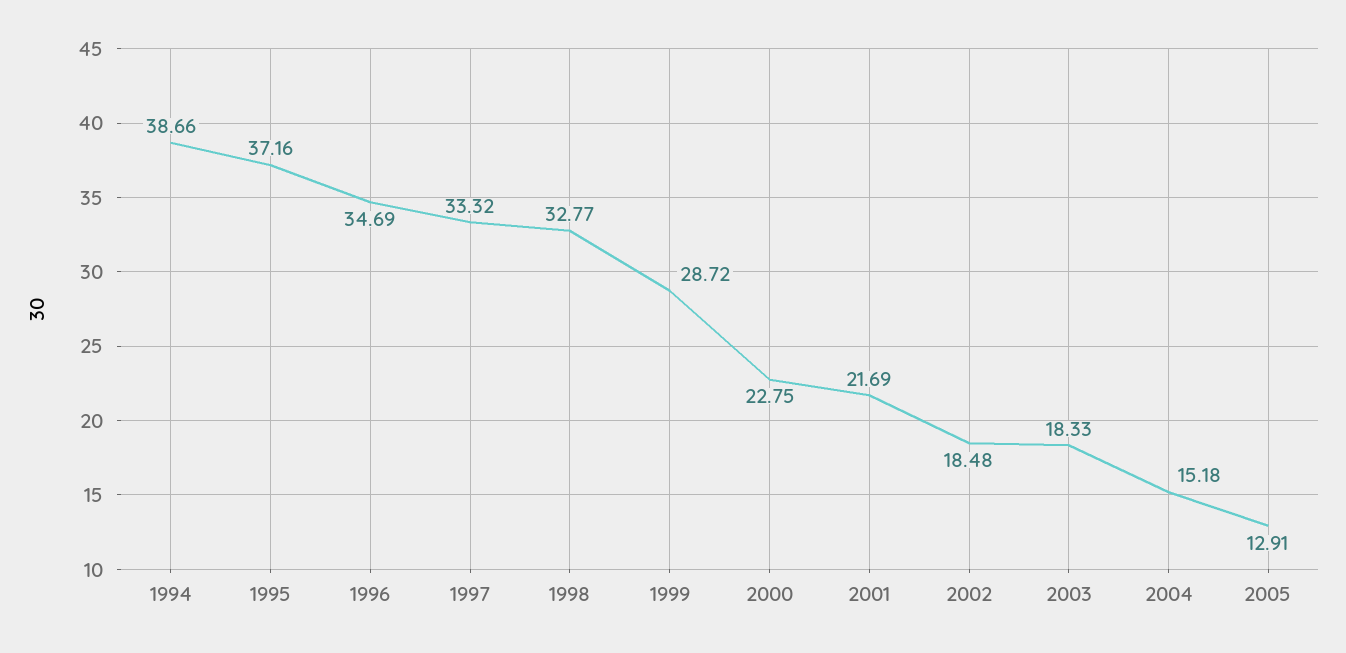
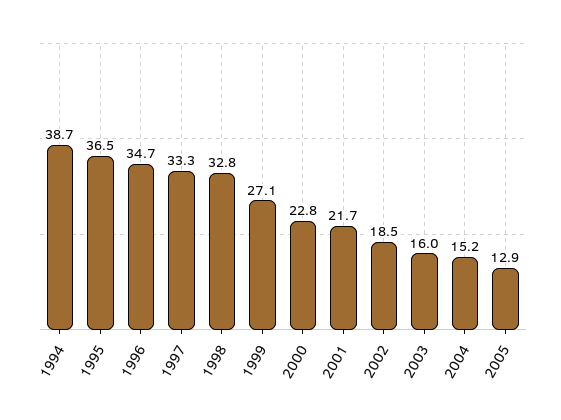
1995: 37.16 -> 36.5
1999: 28.72 -> 27.1
2003: 18.33 -> 16

